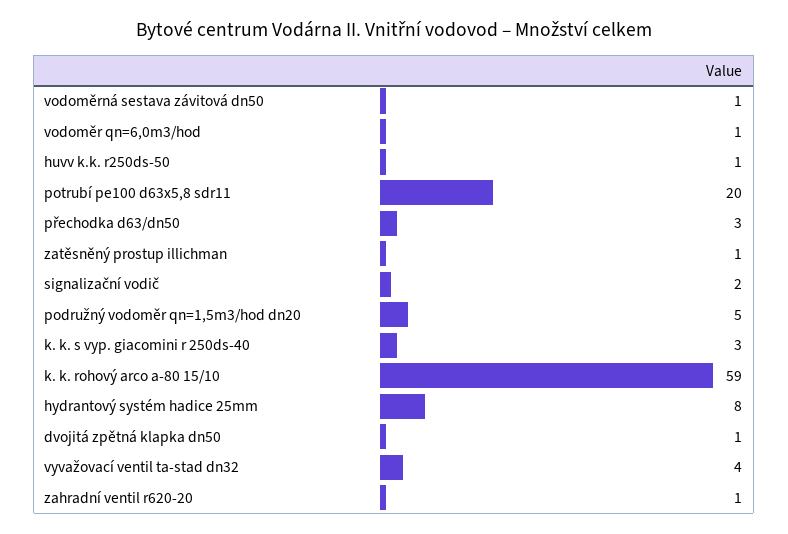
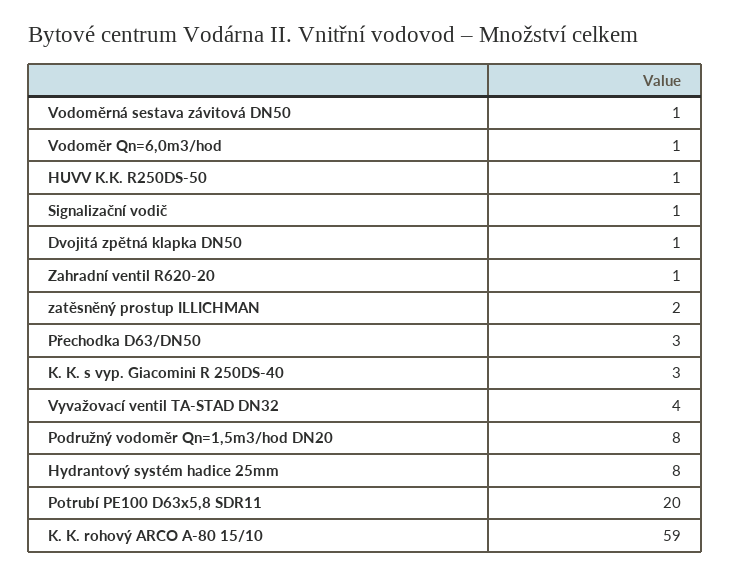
zatěsněný prostup illichman: 1 -> 2
signalizační vodič: 2 -> 1
podružný vodoměr qn=1,5m3/hod dn20: 5 -> 8

